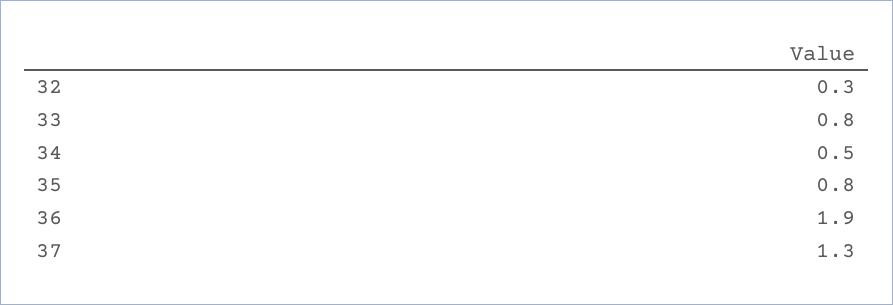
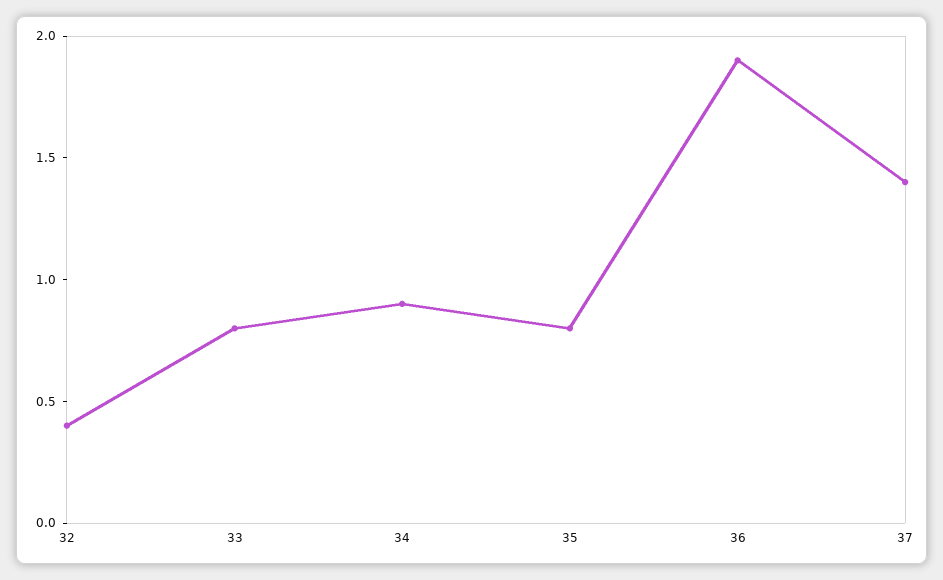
32: 0.3 -> 0.4
34: 0.5 -> 0.9
37: 1.3 -> 1.4

